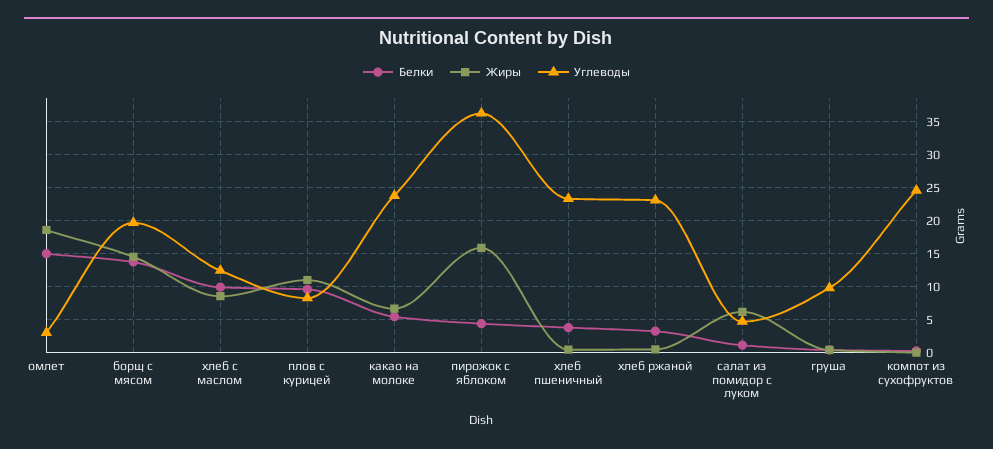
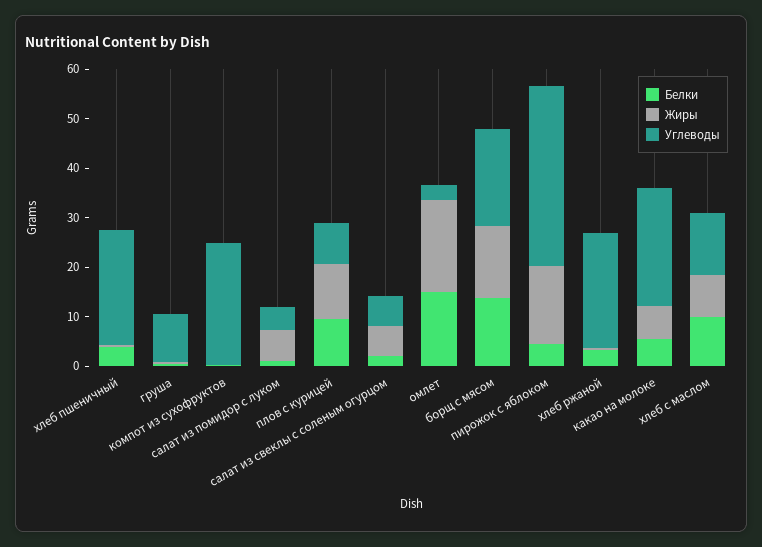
Белки, салат из свеклы с соленым огурцом: none -> 2
Жиры, салат из свеклы с соленым огурцом: none -> 6
Углеводы, салат из свеклы с соленым огурцом: none -> 6

